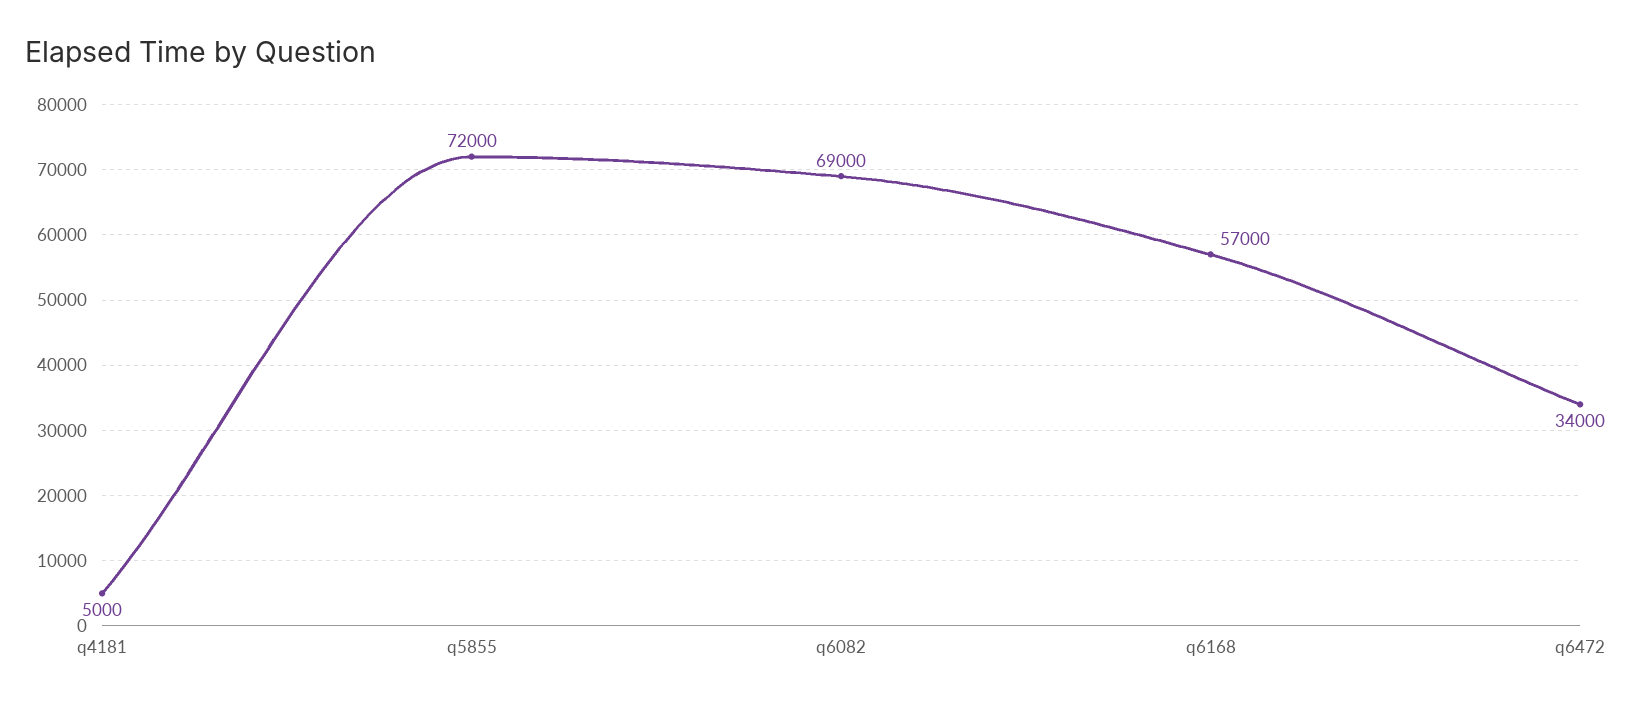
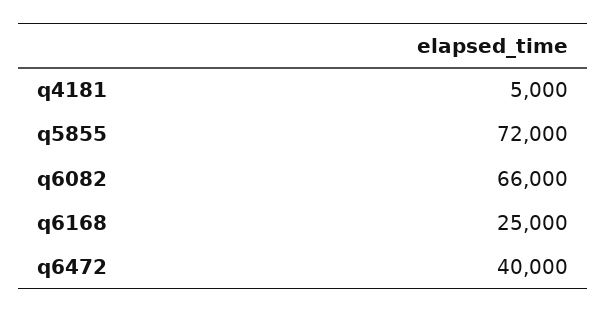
q6082: 69000 -> 66000
q6168: 57000 -> 25000
q6472: 34000 -> 40000

